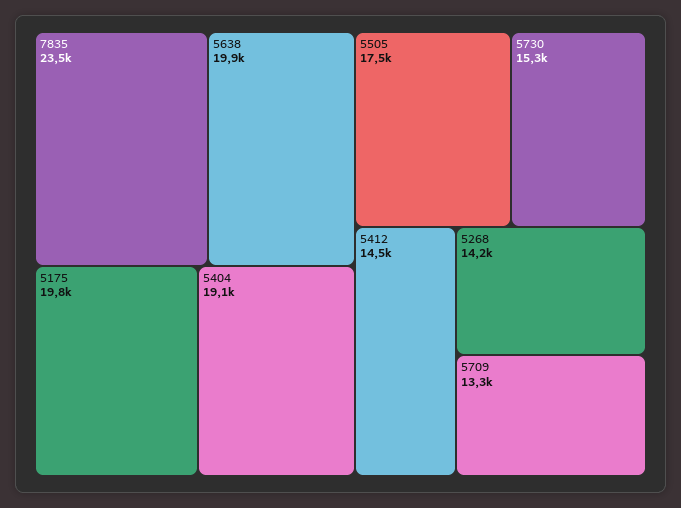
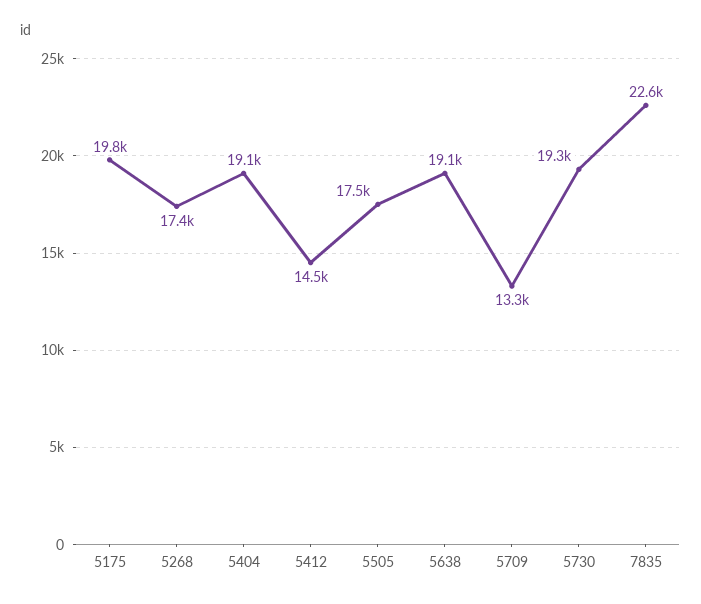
7835: 23500 -> 22600
5638: 19900 -> 19100
5730: 15300 -> 19300
5268: 14200 -> 17400

